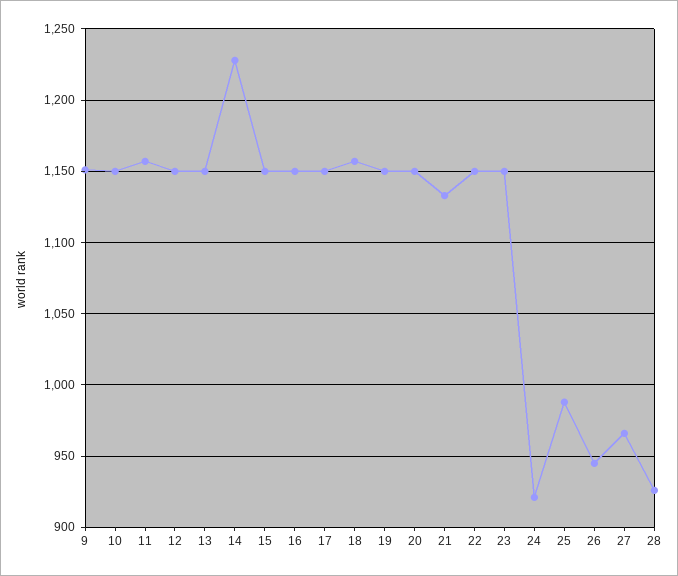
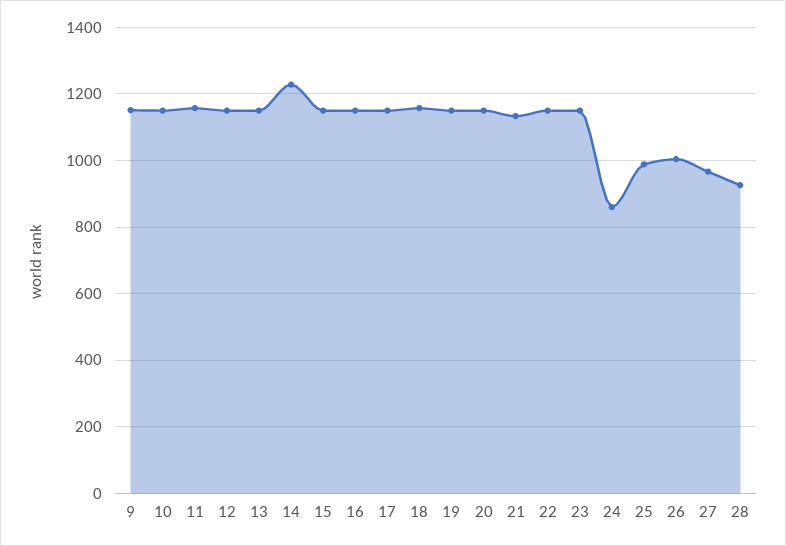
24: 920 -> 860
26: 945 -> 1000

